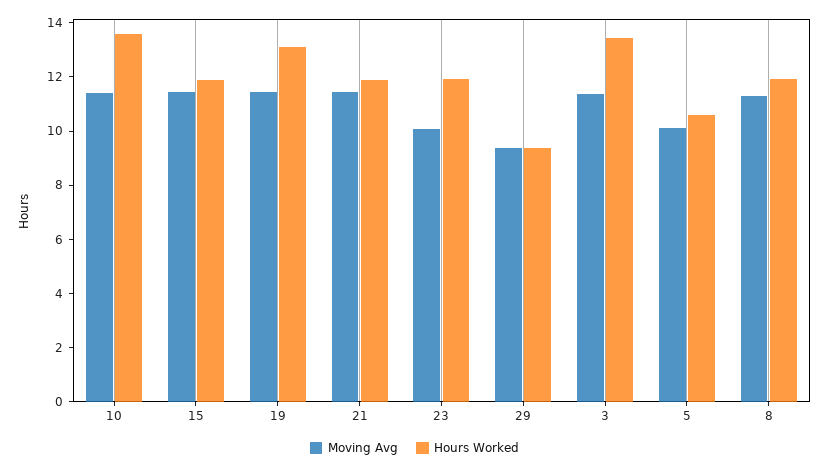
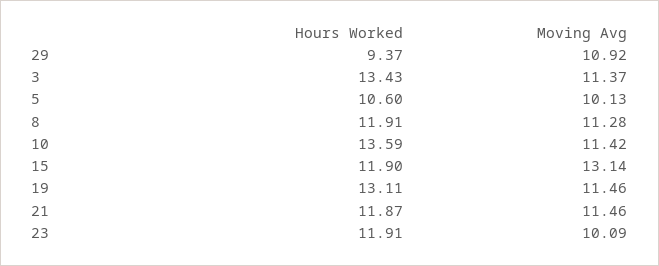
Moving Avg, 15: 11.5 -> 13.14
Moving Avg, 29: 9.5 -> 10.92

